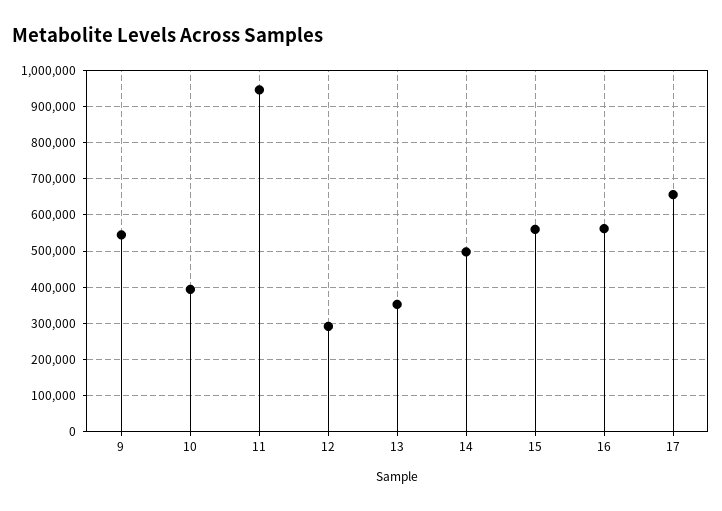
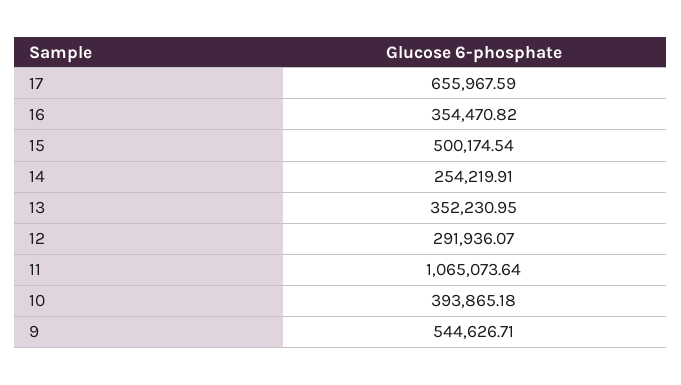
11: 940000 -> 1065073.64
14: 500000 -> 254219.91
15: 560000 -> 500174.54
16: 560000 -> 354470.82

